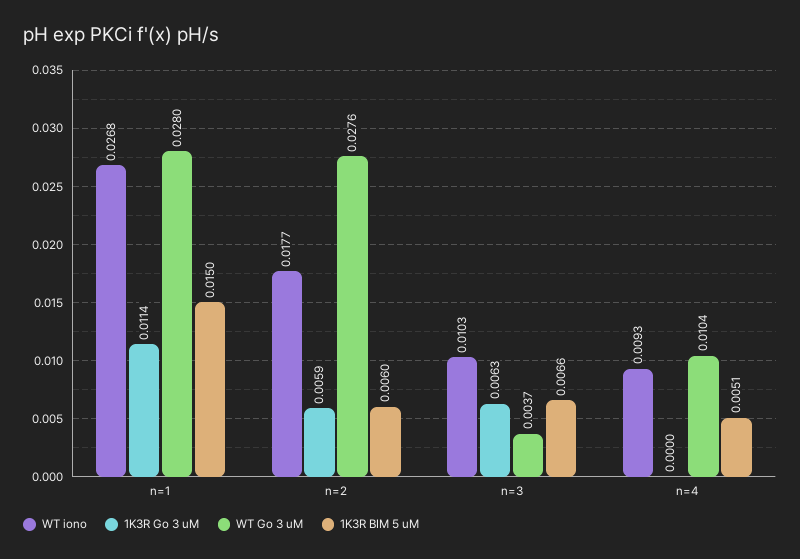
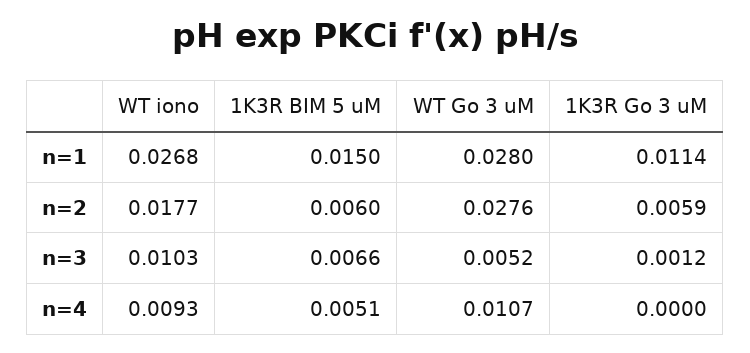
1K3R Go 3 uM, n=3: 0.0063 -> 0.0012
WT Go 3 uM, n=3: 0.0037 -> 0.0052
WT Go 3 uM, n=4: 0.0104 -> 0.0107

